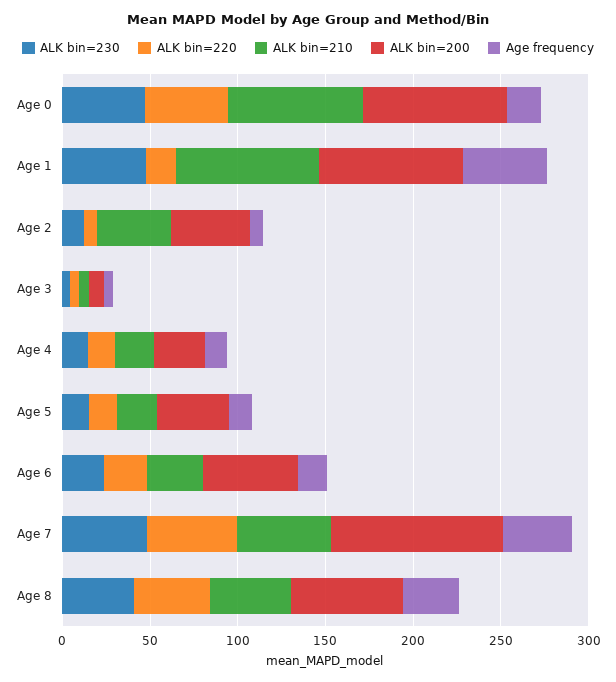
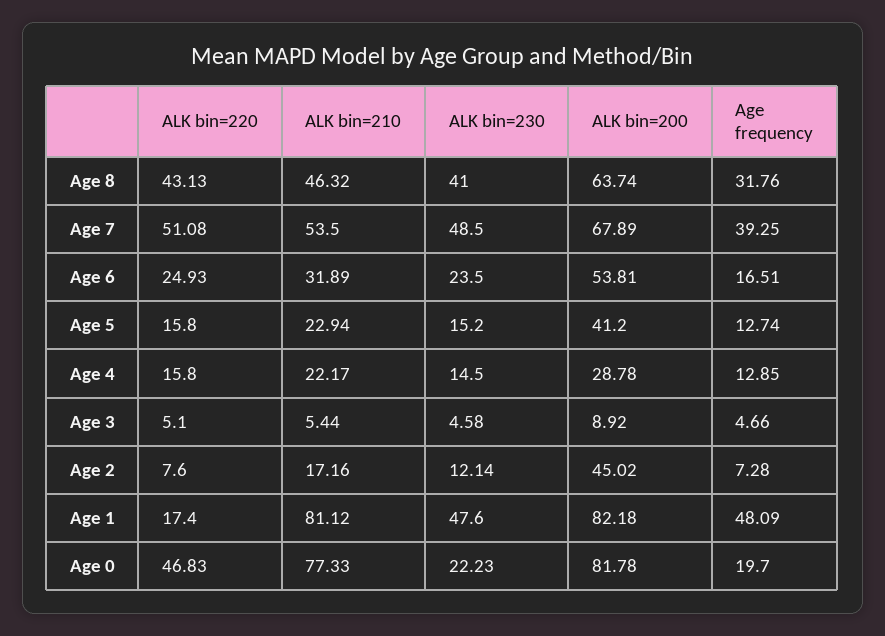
ALK bin=230, Age 0: 50 -> 22.23
ALK bin=210, Age 2: 40 -> 17.16
ALK bin=200, Age 7: 100 -> 67.89

